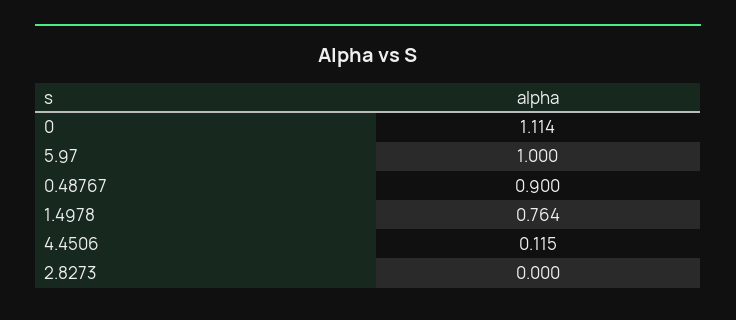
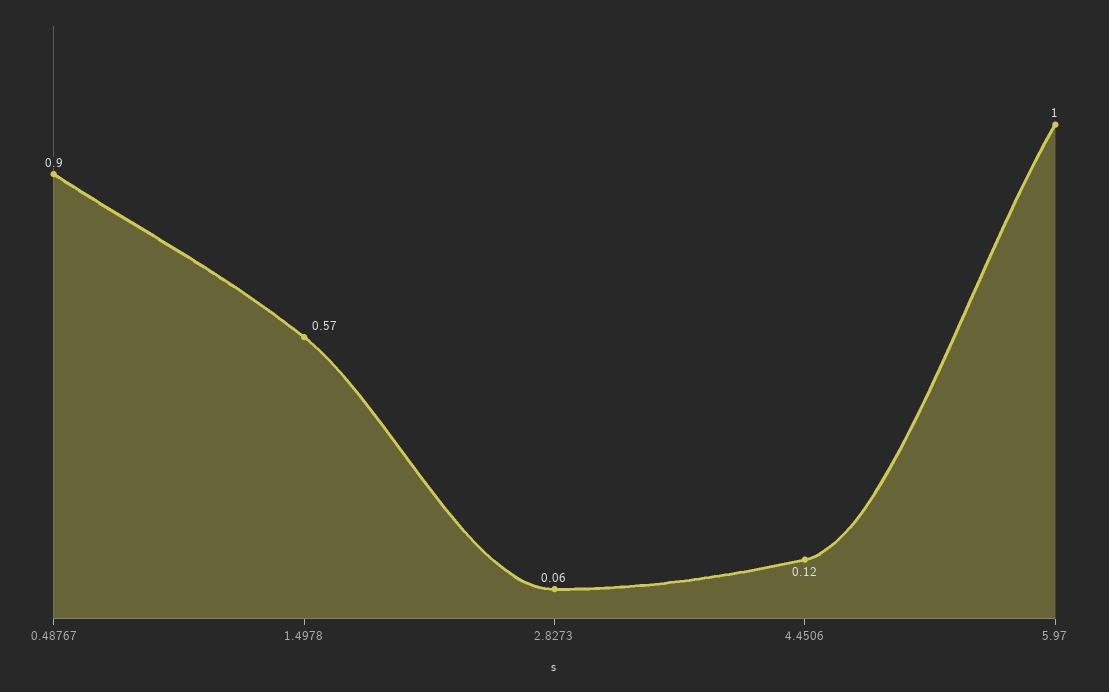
0: 1.114 -> none
1.4978: 0.764 -> 0.57
2.8273: 0 -> 0.06

